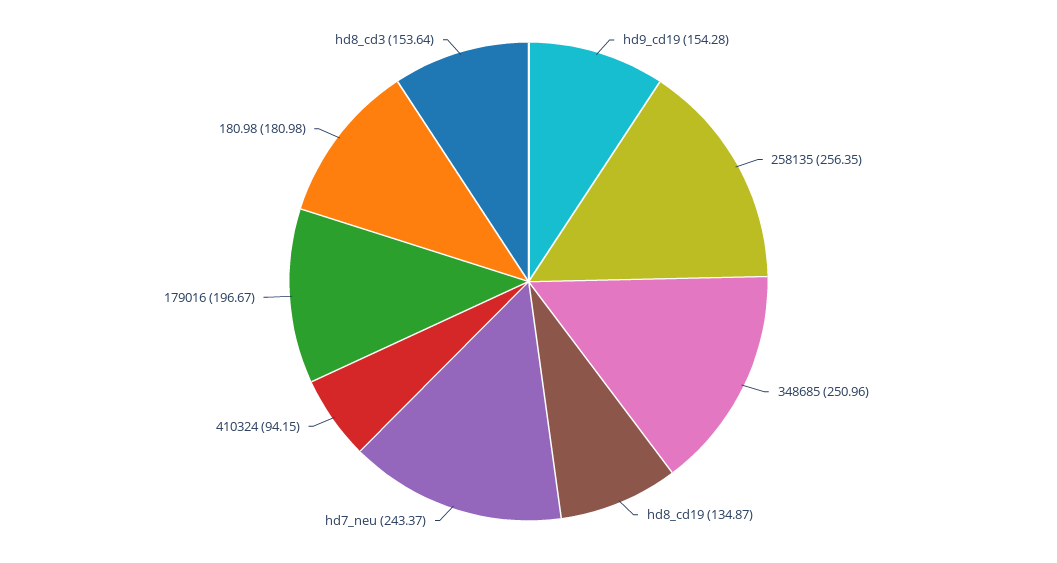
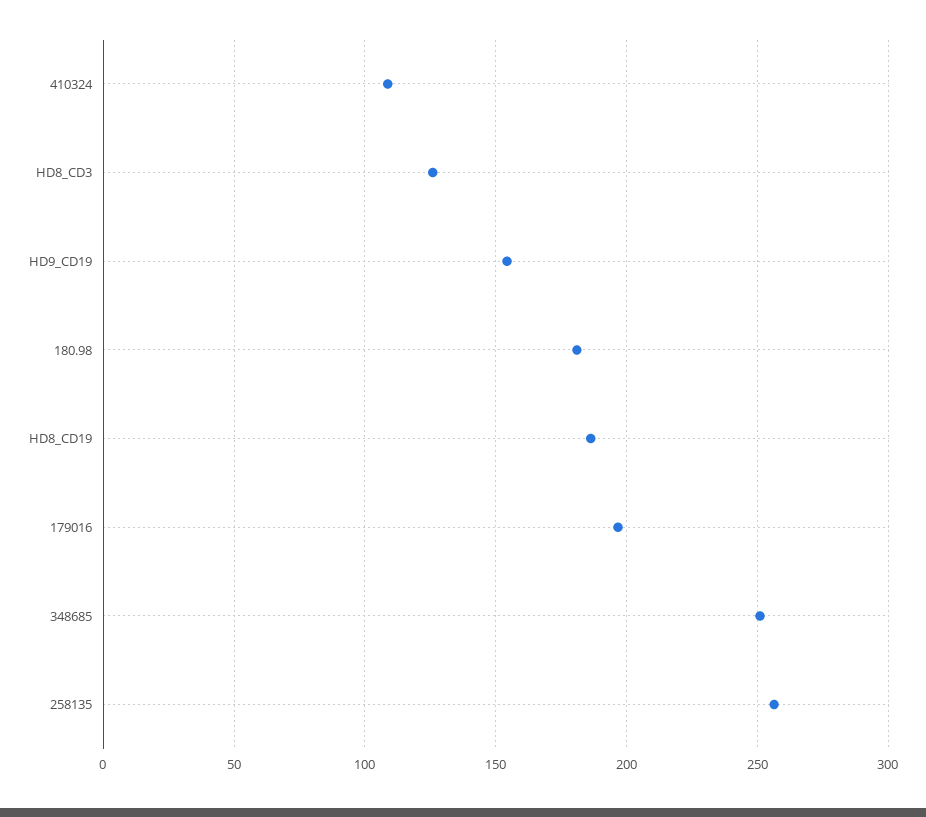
hd8_cd19: 134.87 -> 185
hd7_neu: 243.37 -> none
410324: 94.15 -> 110
hd8_cd3: 153.64 -> 125

